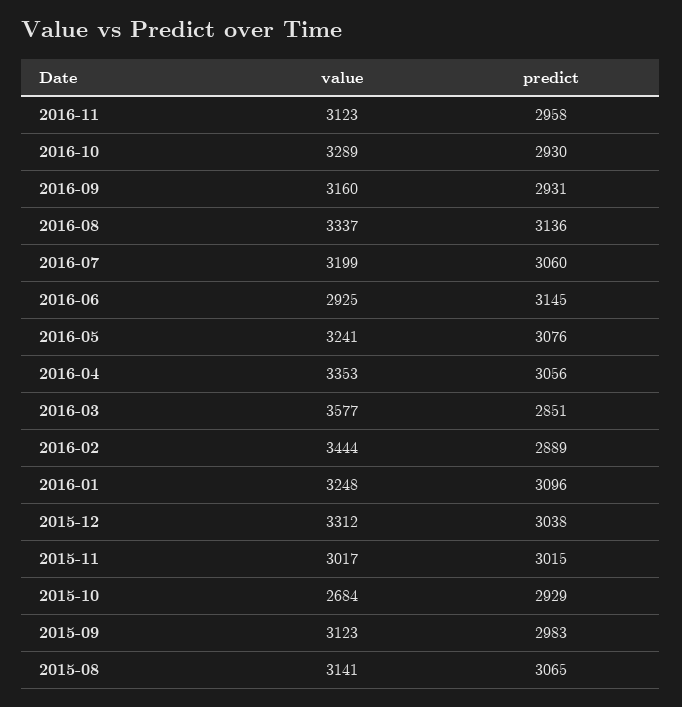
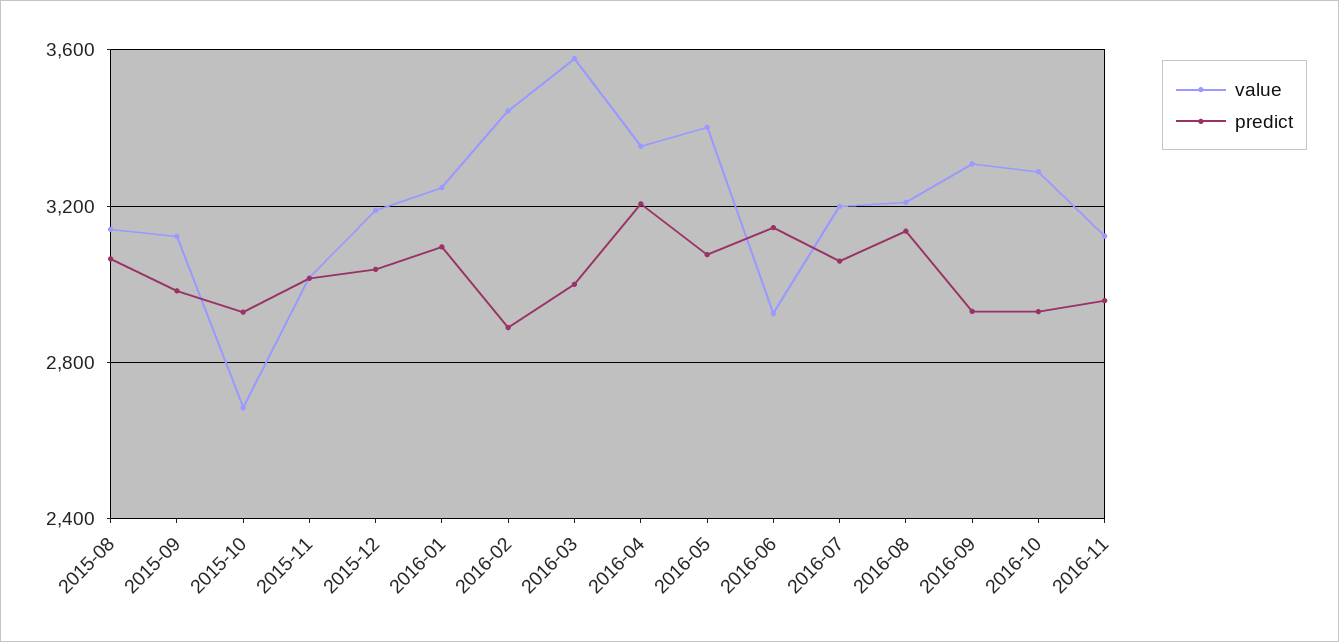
value, 2016-09: 3160 -> 3300
value, 2016-08: 3337 -> 3200
value, 2016-05: 3241 -> 3400
predict, 2016-04: 3056 -> 3200
predict, 2016-03: 2851 -> 3000
value, 2015-12: 3312 -> 3200

